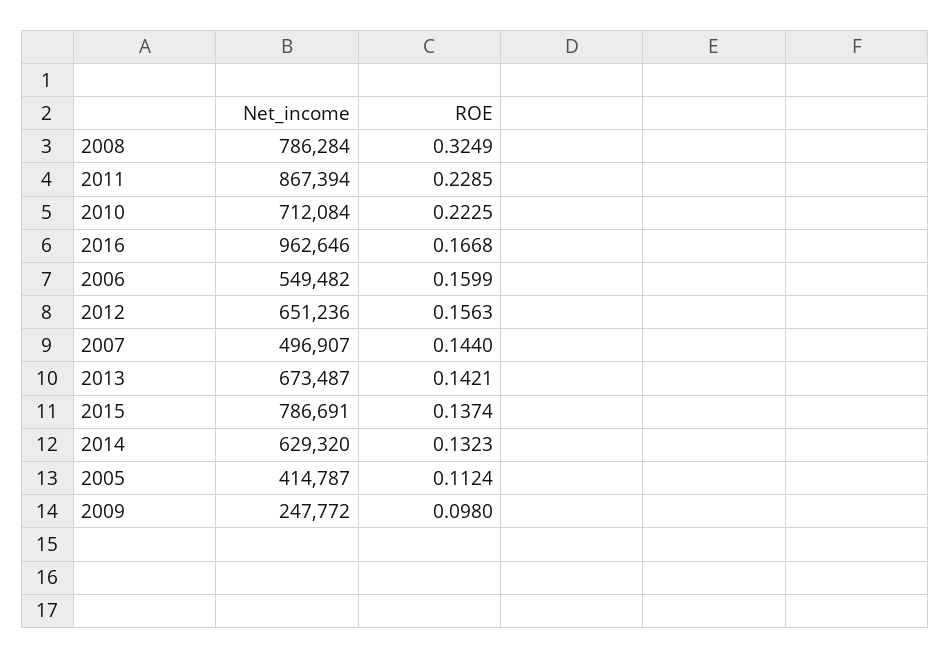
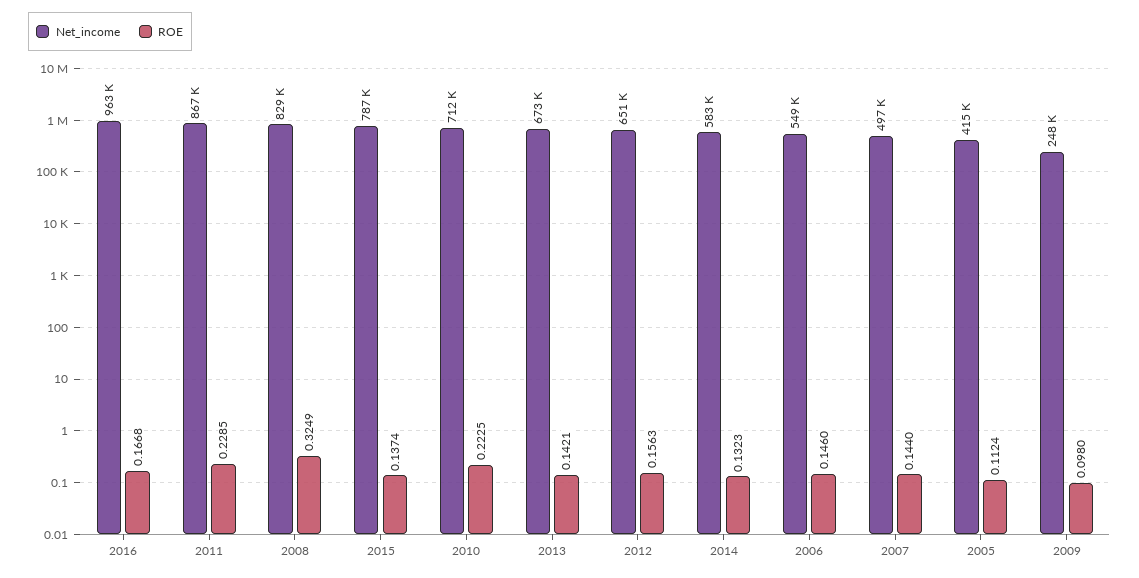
Net_income, 2008: 786284 -> 829000
ROE, 2006: 0.1599 -> 0.146
Net_income, 2014: 629320 -> 583000

